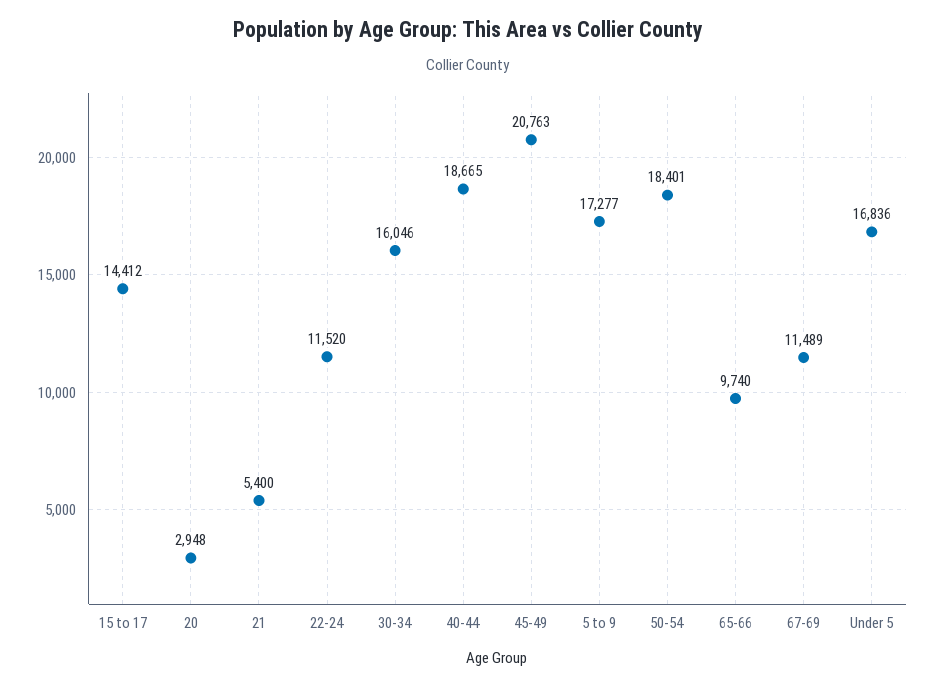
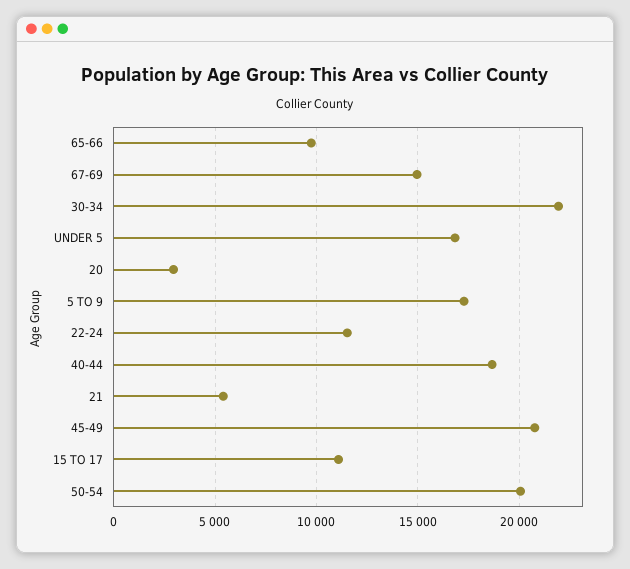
15 to 17: 14412 -> 11000
30-34: 16046 -> 22000
50-54: 18401 -> 20000
67-69: 11489 -> 15000

